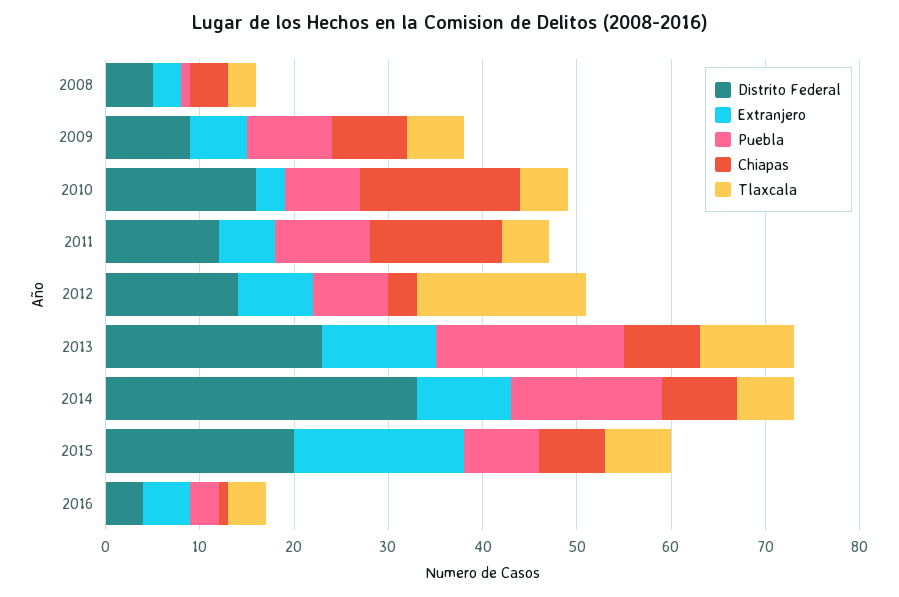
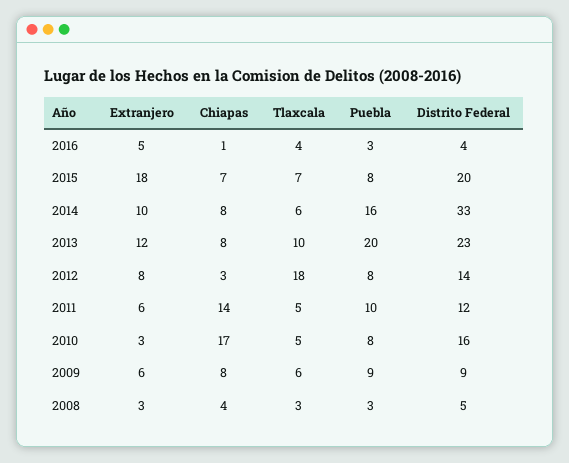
Puebla, 2008: 1 -> 3

